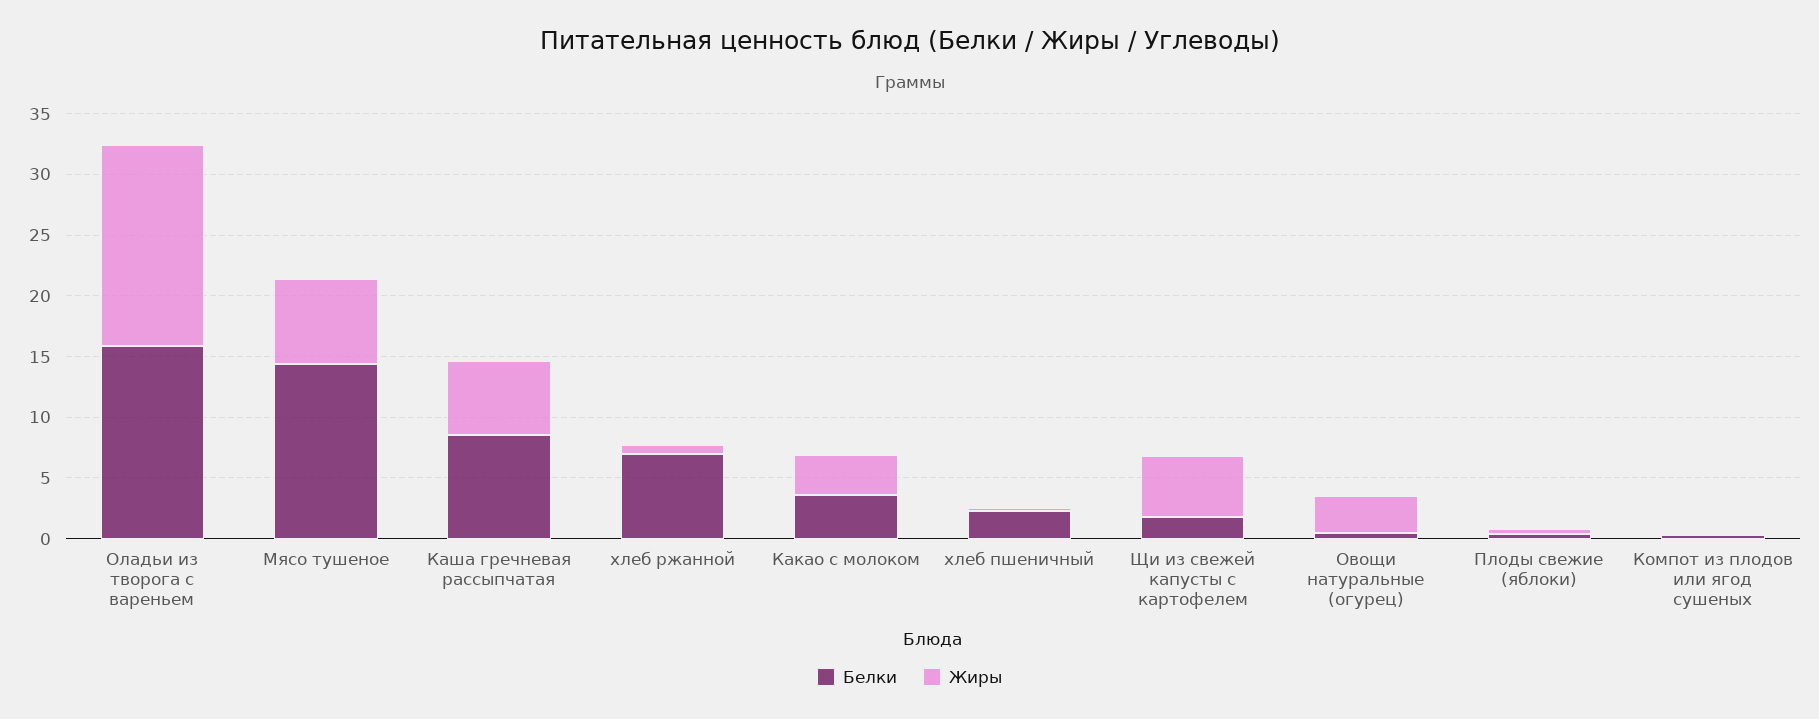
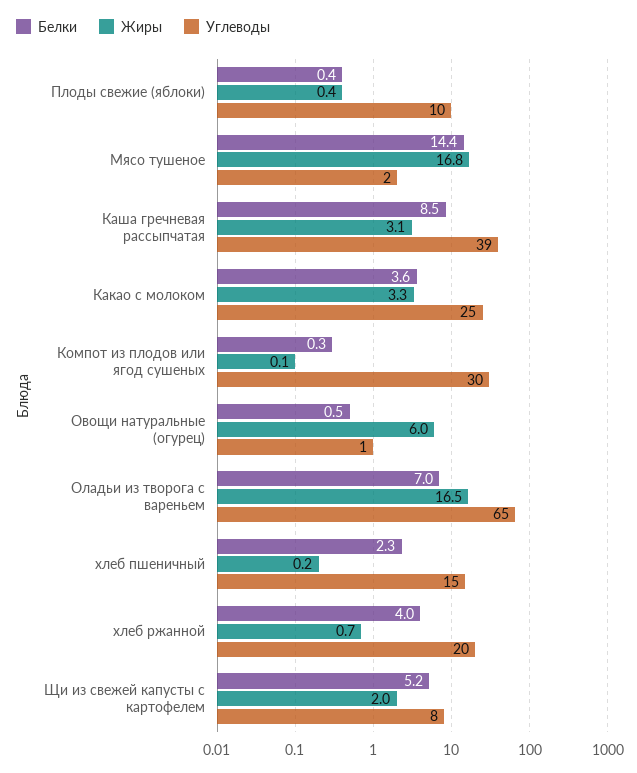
Белки, Оладьи из творога с вареньем: 16 -> 7
Жиры, Мясо тушеное: 7 -> 16.8
Жиры, Каша гречневая рассыпчатая: 6 -> 3.1
Белки, хлеб ржанной: 7 -> 4
Белки, Щи из свежей капусты с картофелем: 2 -> 5.2
Жиры, Щи из свежей капусты с картофелем: 5 -> 2
Жиры, Овощи натуральные (огурец): 3 -> 6
Углеводы, Плоды свежие (яблоки): none -> 10
Углеводы, Мясо тушеное: none -> 2
Углеводы, Каша гречневая рассыпчатая: none -> 39
Углеводы, Какао с молоком: none -> 25
Углеводы, Компот из плодов или ягод сушеных: none -> 30
Углеводы, Овощи натуральные (огурец): none -> 1
Углеводы, Оладьи из творога с вареньем: none -> 65
Углеводы, хлеб пшеничный: none -> 15
Углеводы, хлеб ржанной: none -> 20
Углеводы, Щи из свежей капусты с картофелем: none -> 8

